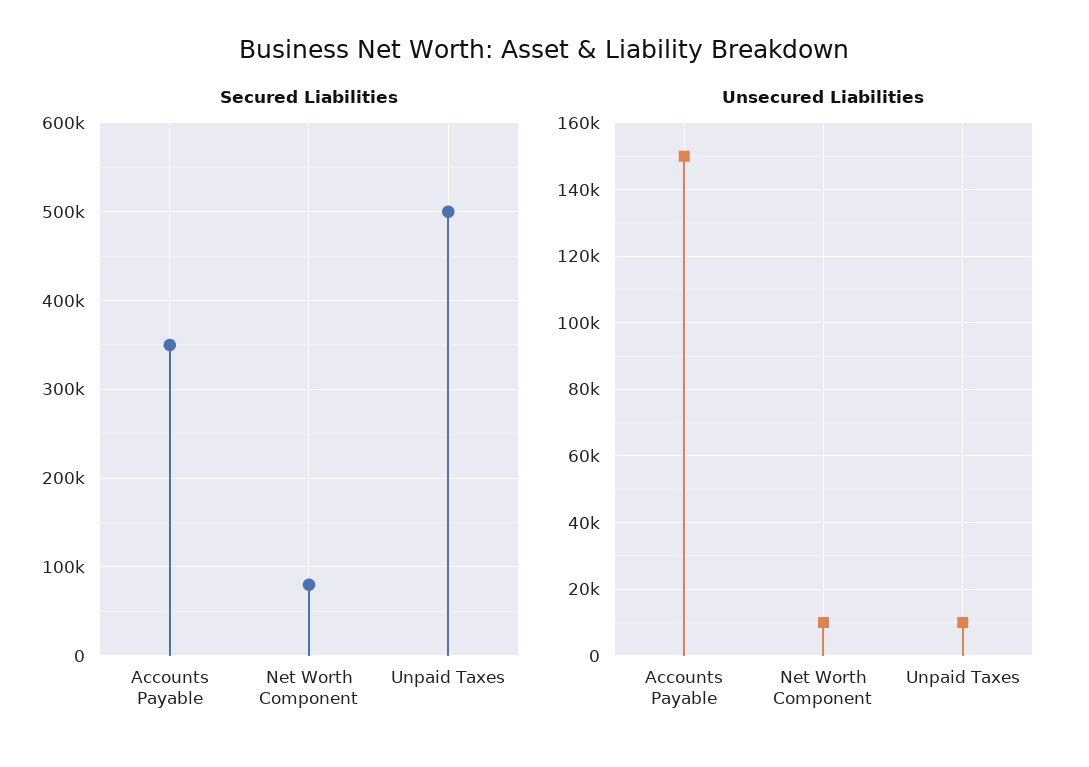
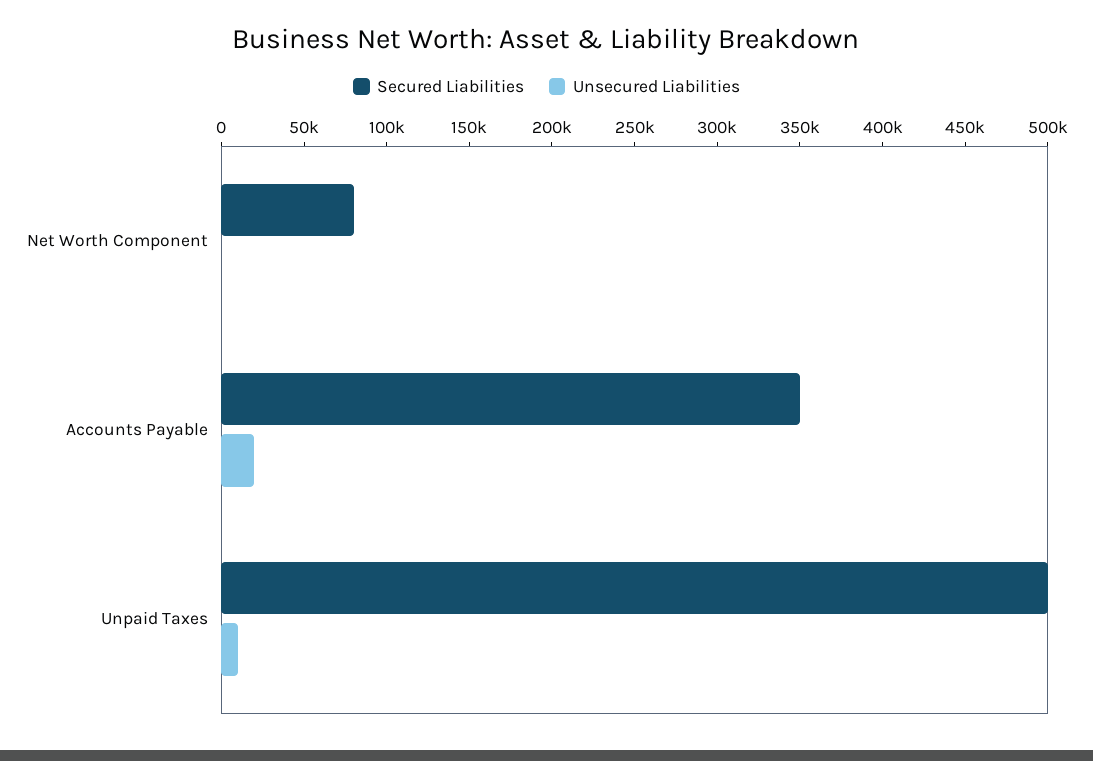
Unsecured Liabilities, Accounts Payable: 150000 -> 20000
Unsecured Liabilities, Net Worth Component: 10000 -> 0

